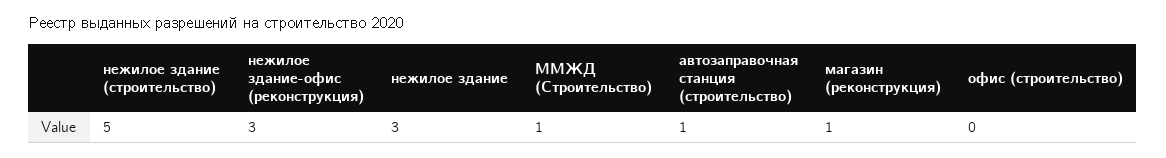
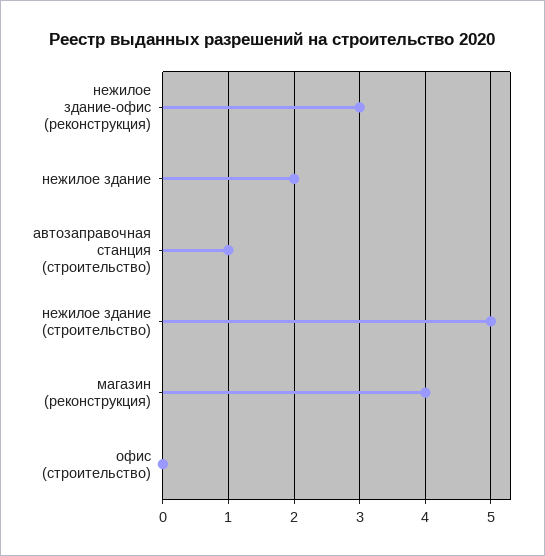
нежилое здание: 3 -> 2
ММЖД (Строительство): 1 -> none
магазин (реконструкция): 1 -> 4

